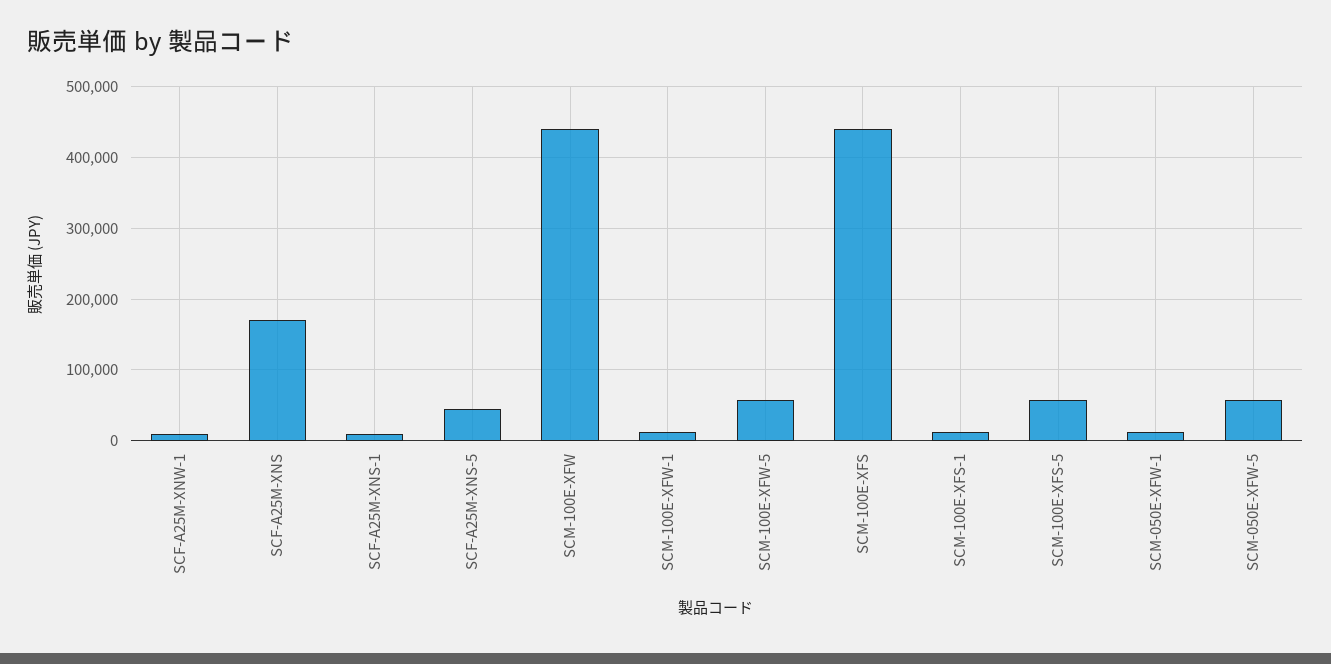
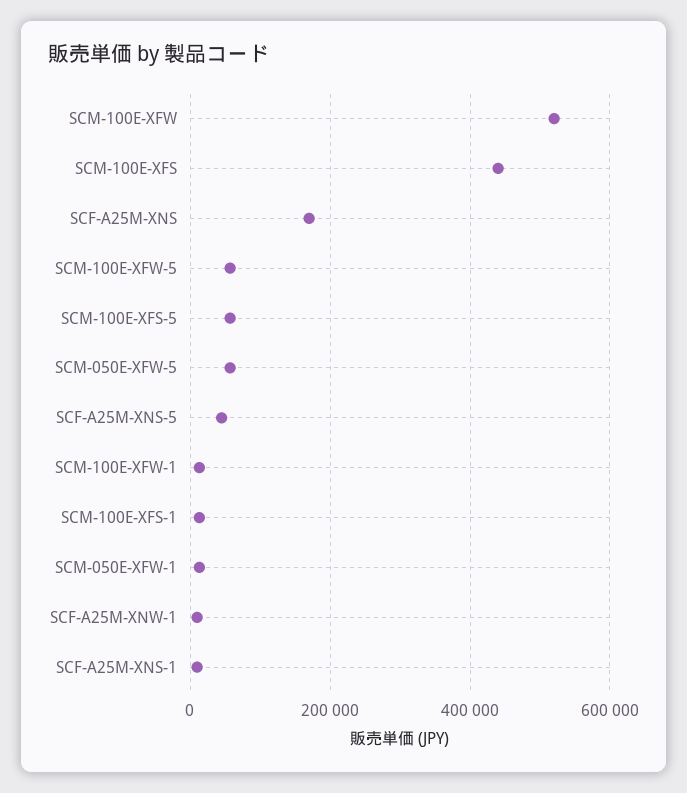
SCM-100E-XFW: 440000 -> 520000

